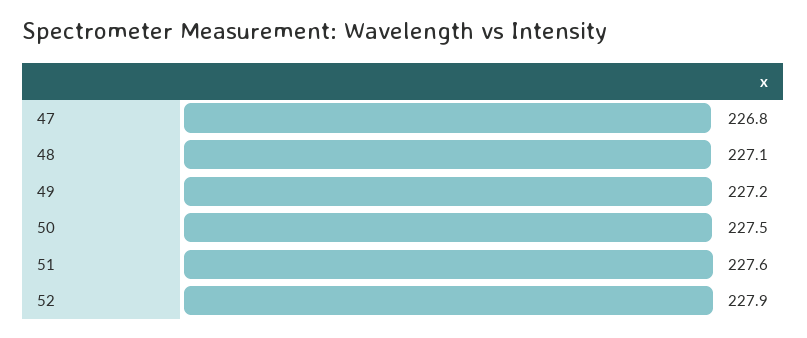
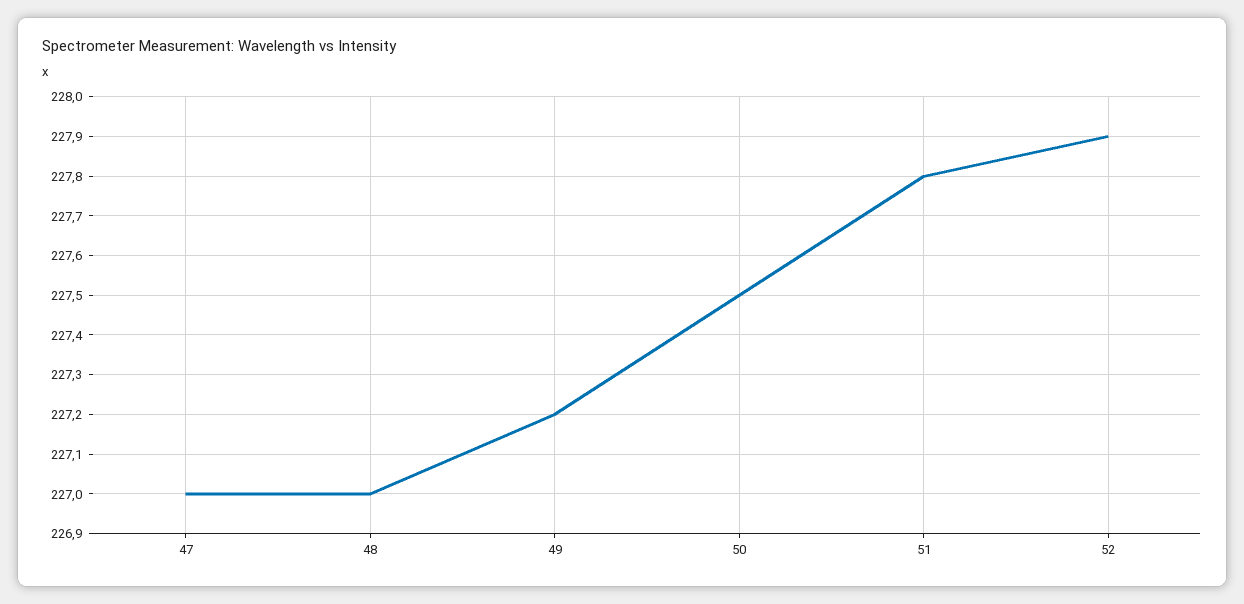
47: 226.8 -> 227
48: 227.1 -> 227
51: 227.6 -> 227.8

